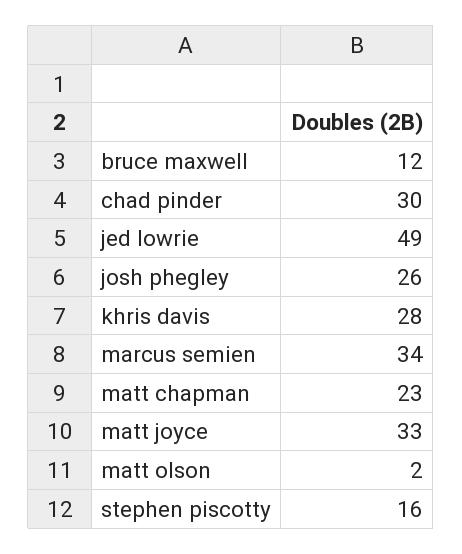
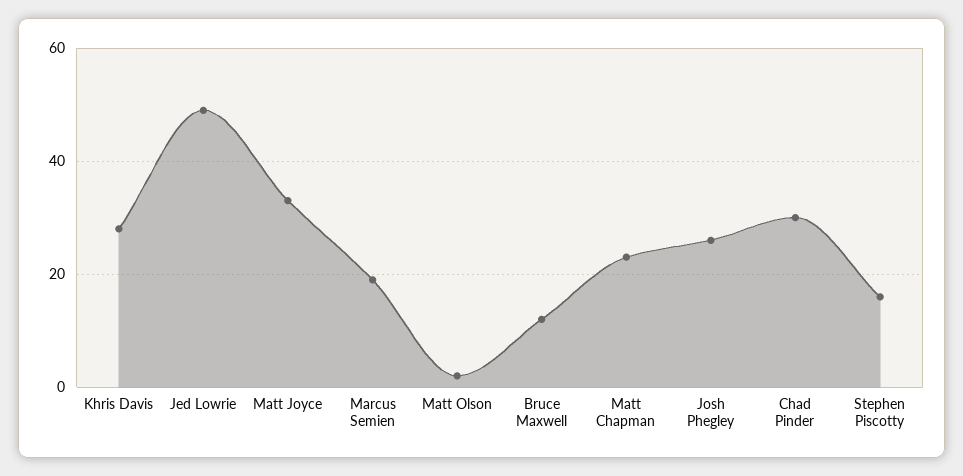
marcus semien: 34 -> 20

